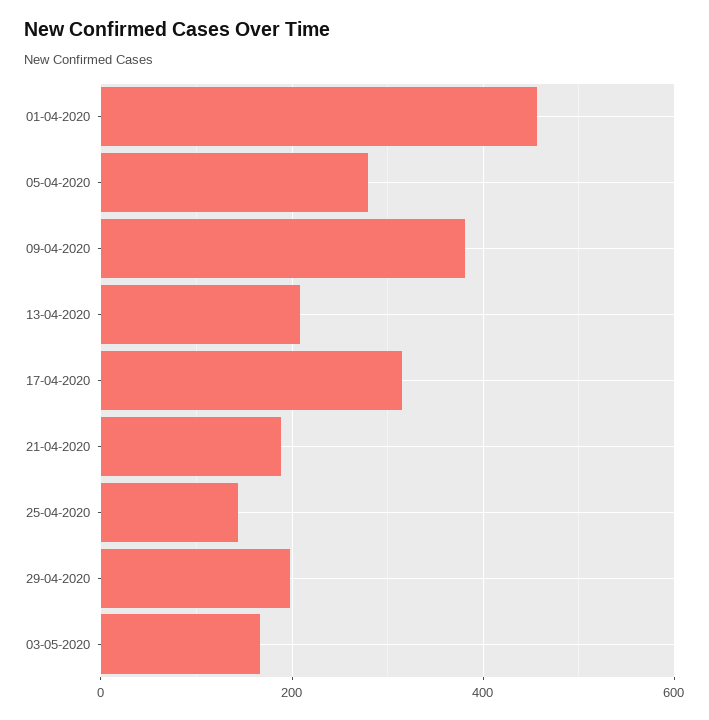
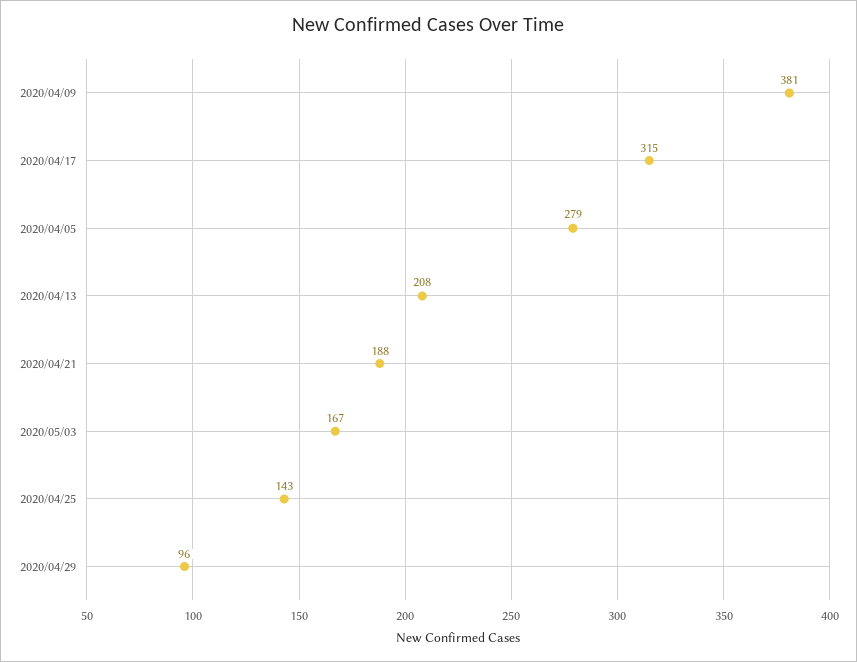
01-04-2020: 460 -> none
29-04-2020: 200 -> 96

